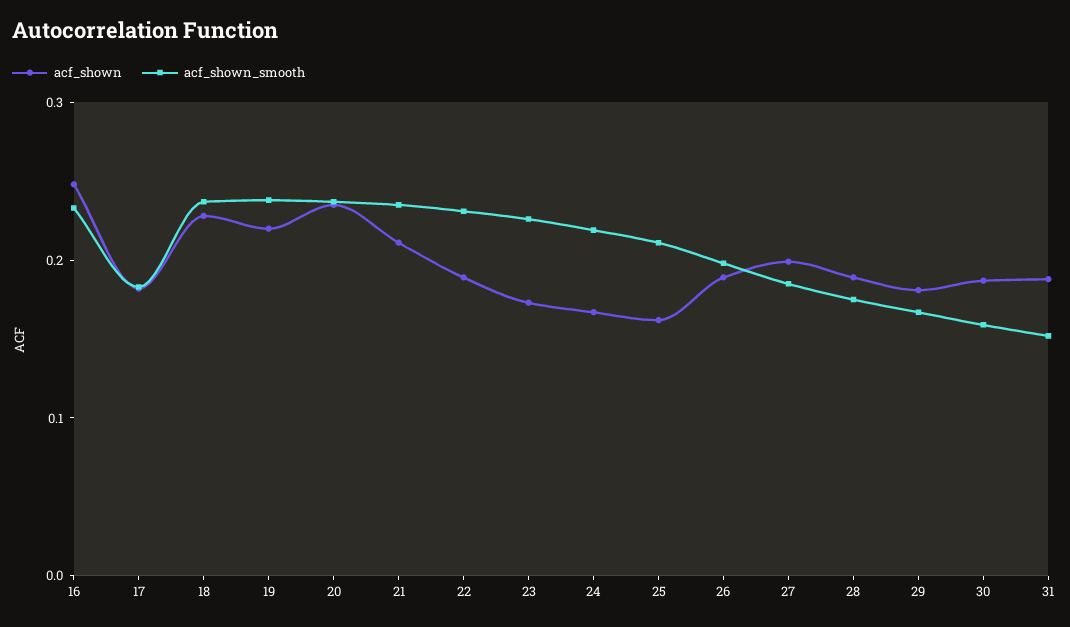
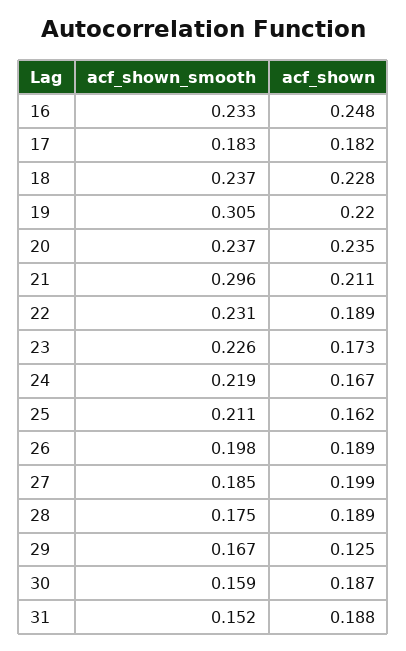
acf_shown_smooth, 19: 0.24 -> 0.305
acf_shown_smooth, 21: 0.24 -> 0.296
acf_shown, 29: 0.18 -> 0.125

